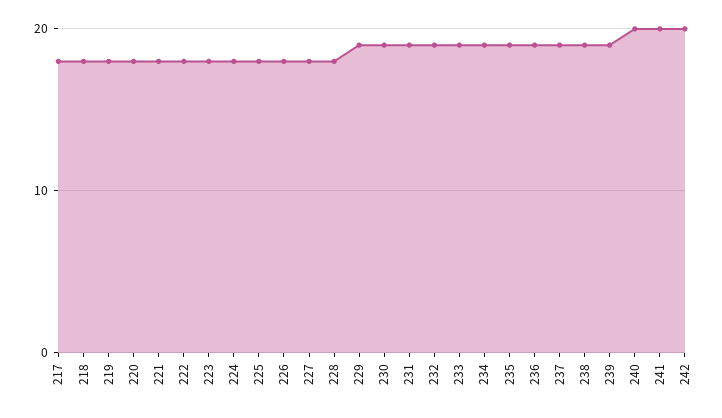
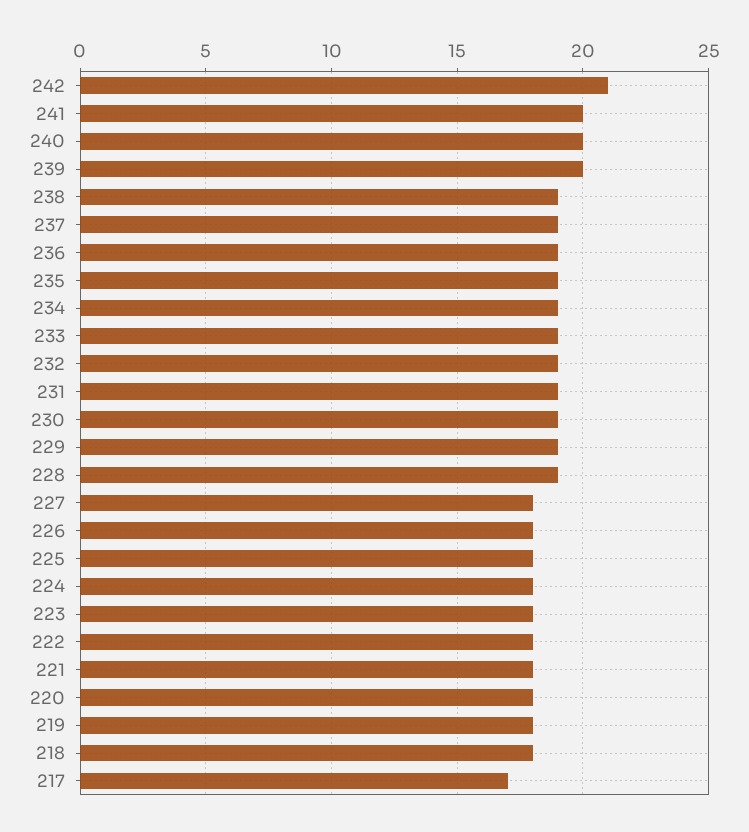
217: 18 -> 17
228: 18 -> 19
239: 19 -> 20
242: 20 -> 21

